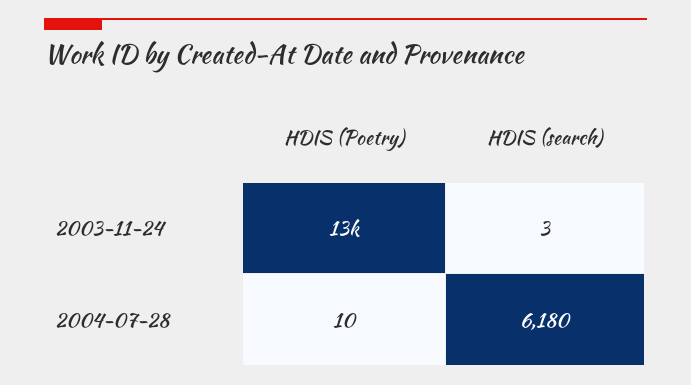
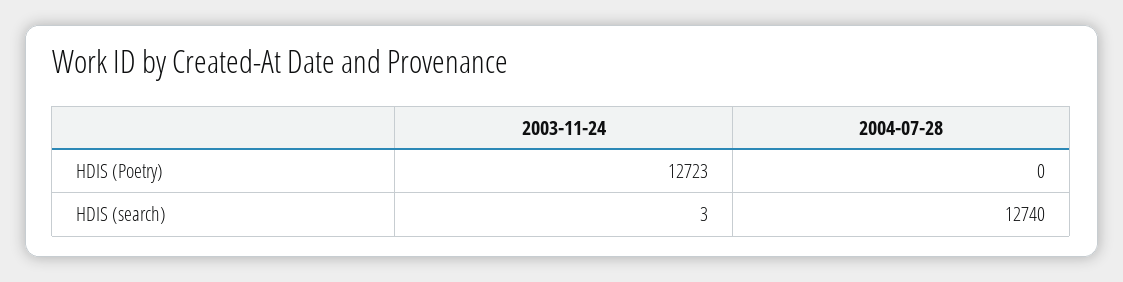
HDIS (Poetry), 2004-07-28: 10 -> 0
HDIS (search), 2004-07-28: 6180 -> 12740

